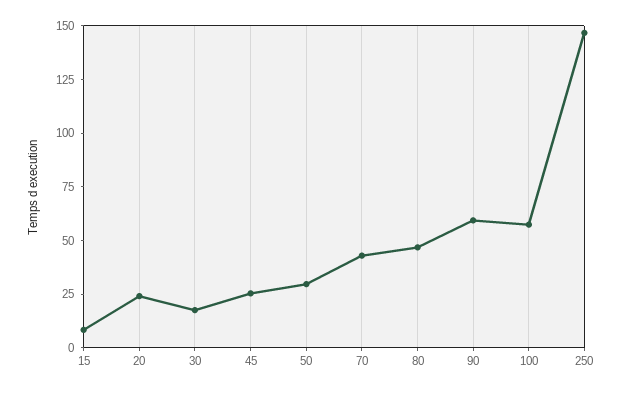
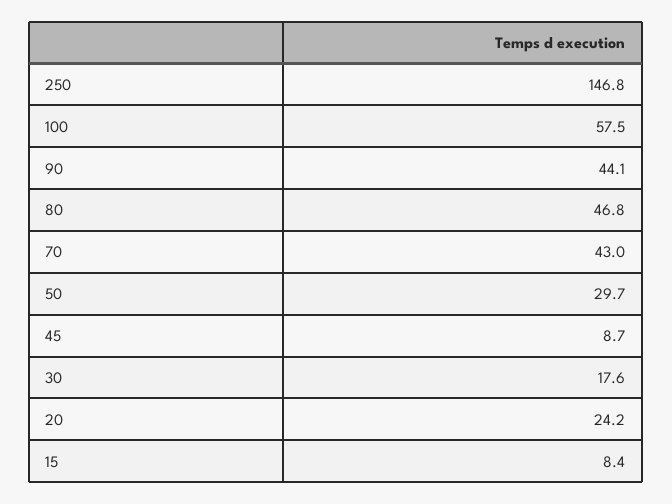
45: 25 -> 8.7
90: 60 -> 44.1

